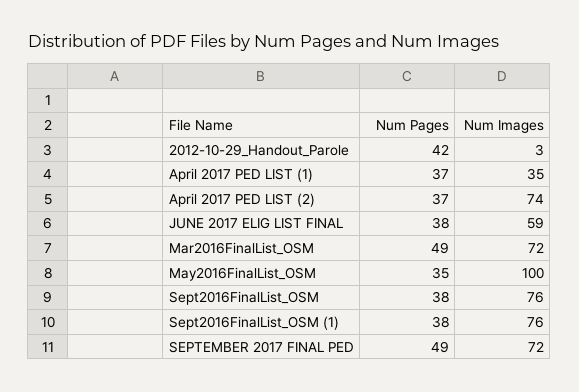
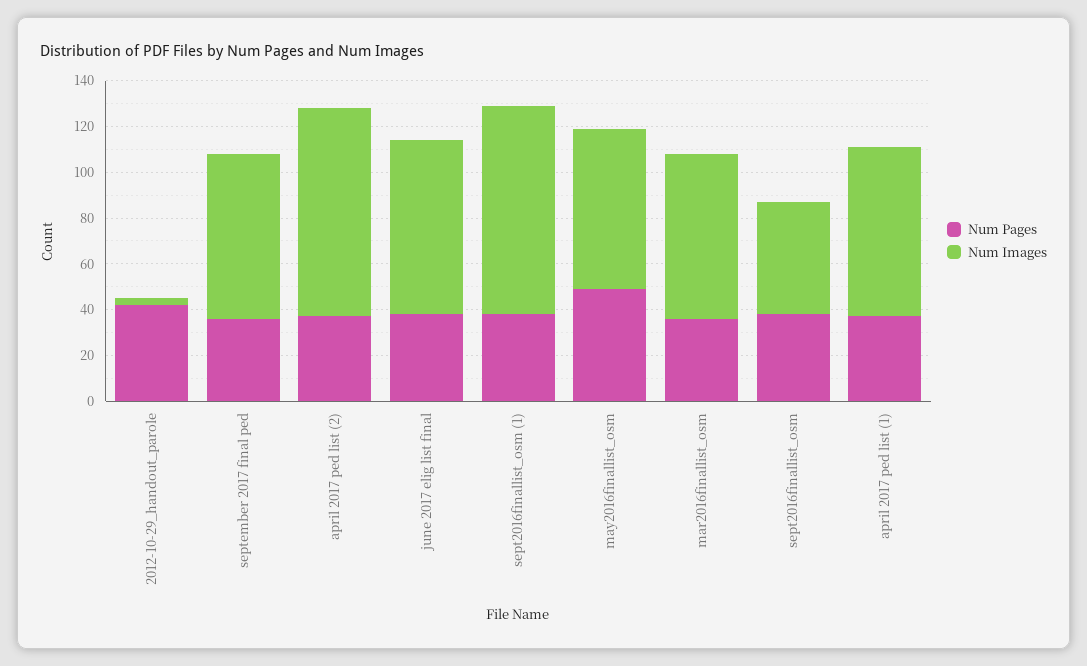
Num Images, April 2017 PED LIST (1): 35 -> 75
Num Images, April 2017 PED LIST (2): 74 -> 90
Num Images, JUNE 2017 ELIG LIST FINAL: 59 -> 75
Num Pages, Mar2016FinalList_OSM: 49 -> 35
Num Pages, May2016FinalList_OSM: 35 -> 50
Num Images, May2016FinalList_OSM: 100 -> 70
Num Images, Sept2016FinalList_OSM: 76 -> 50
Num Images, Sept2016FinalList_OSM (1): 76 -> 90
Num Pages, SEPTEMBER 2017 FINAL PED: 49 -> 35

